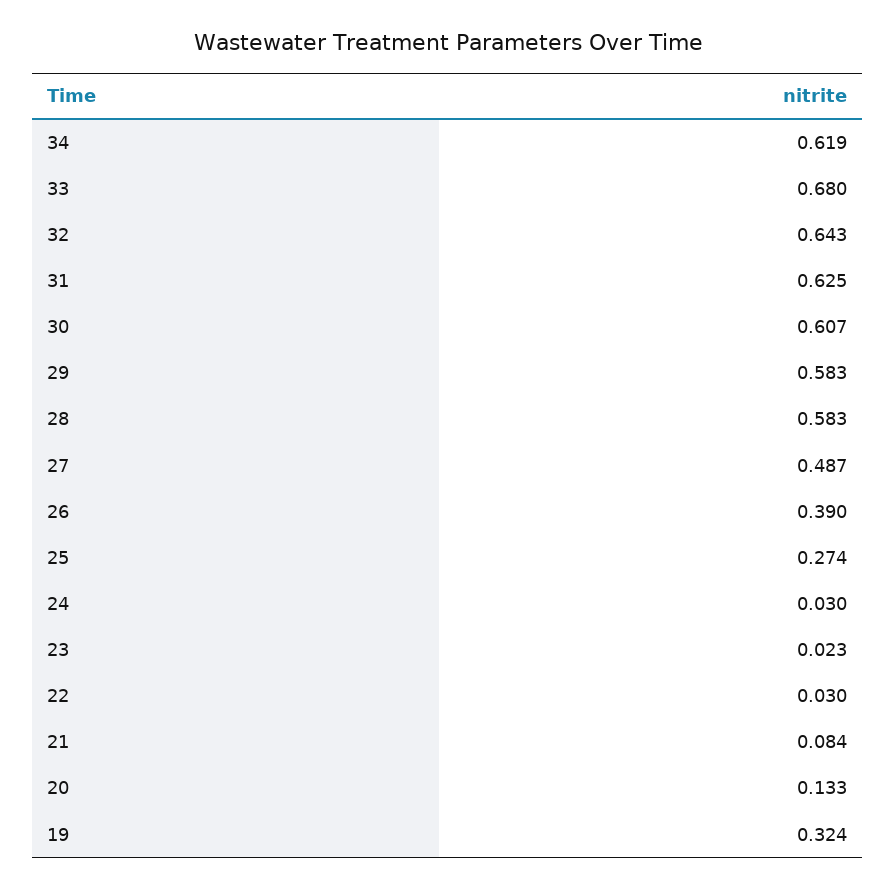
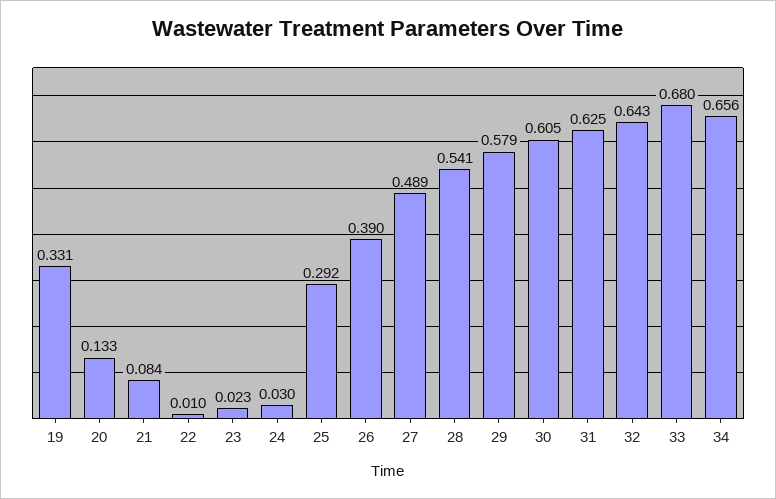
34: 0.619 -> 0.656
30: 0.607 -> 0.605
29: 0.583 -> 0.579
28: 0.583 -> 0.541
27: 0.487 -> 0.489
25: 0.274 -> 0.292
22: 0.03 -> 0.01
19: 0.324 -> 0.331

